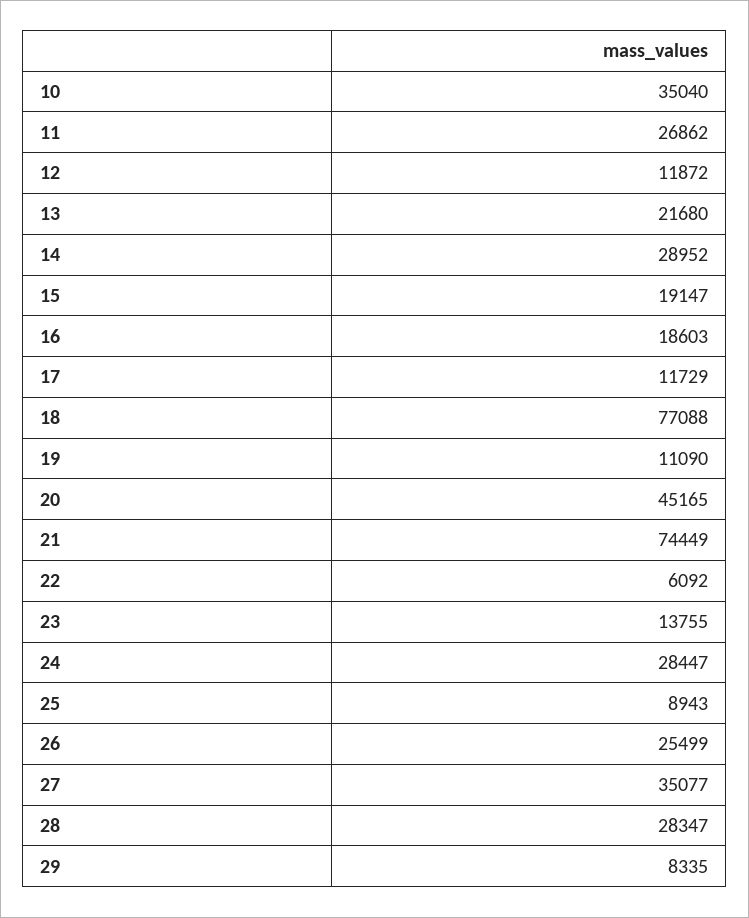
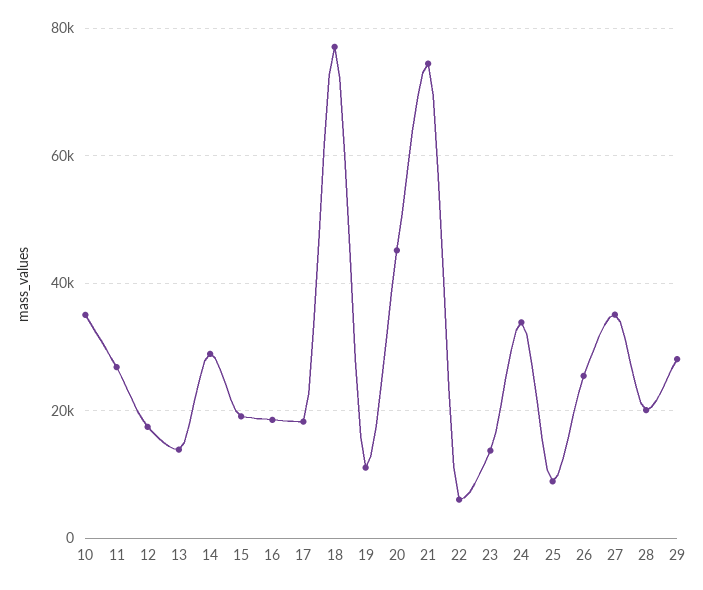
12: 11872 -> 18000
13: 21680 -> 14000
17: 11729 -> 18000
24: 28447 -> 34000
28: 28347 -> 20000
29: 8335 -> 28000

